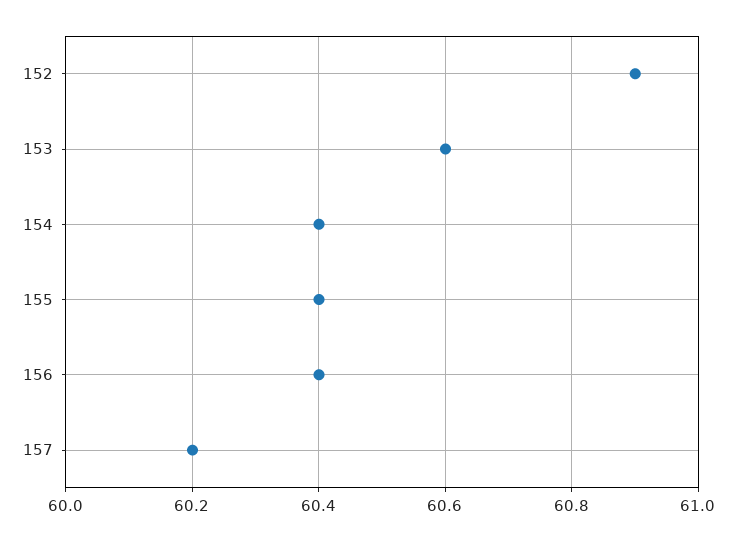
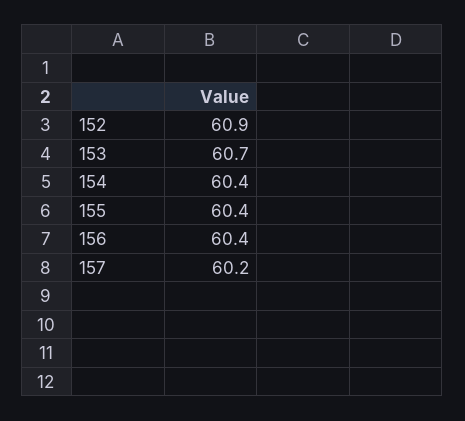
153: 60.6 -> 60.7

